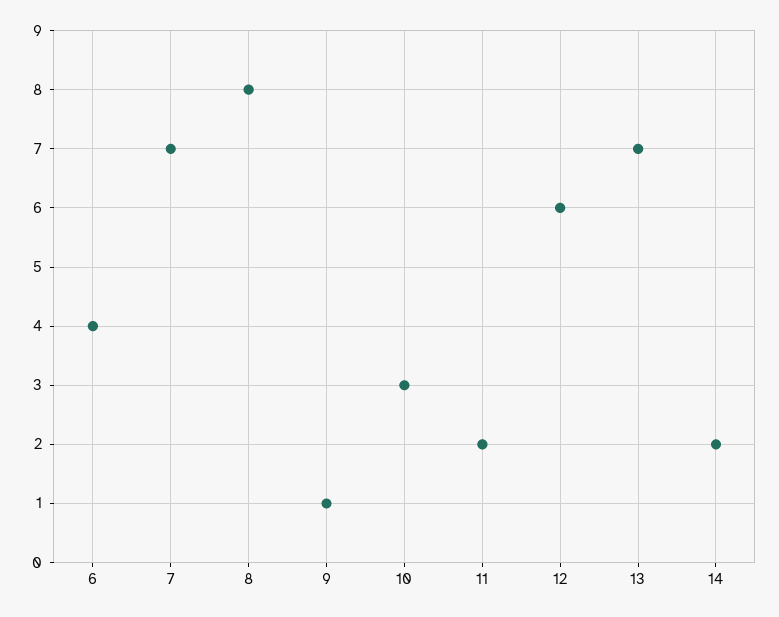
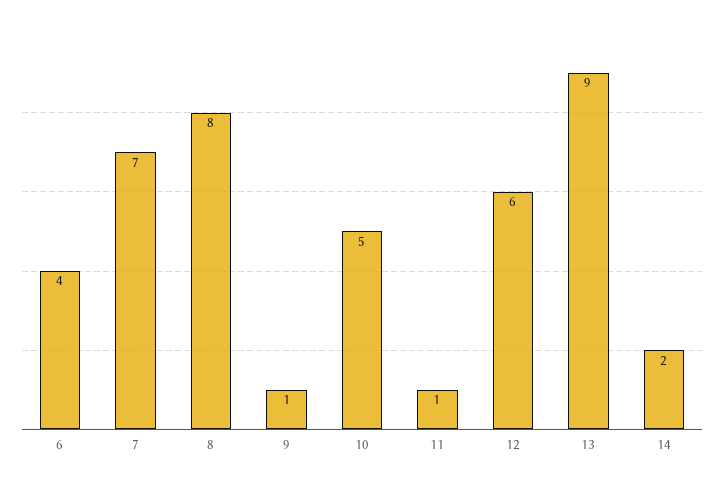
10: 3 -> 5
11: 2 -> 1
13: 7 -> 9

